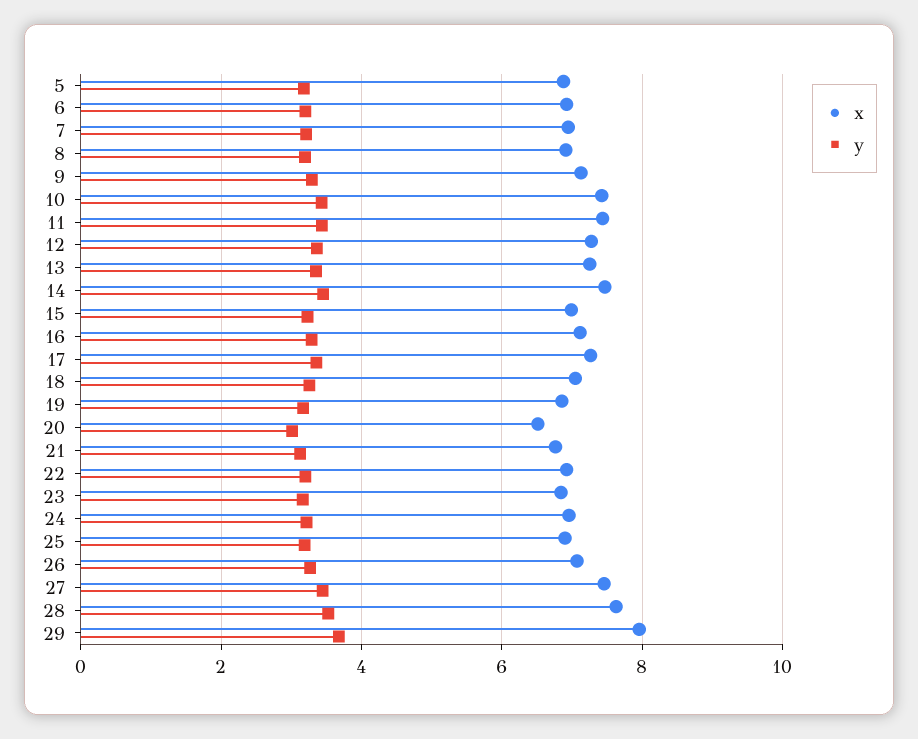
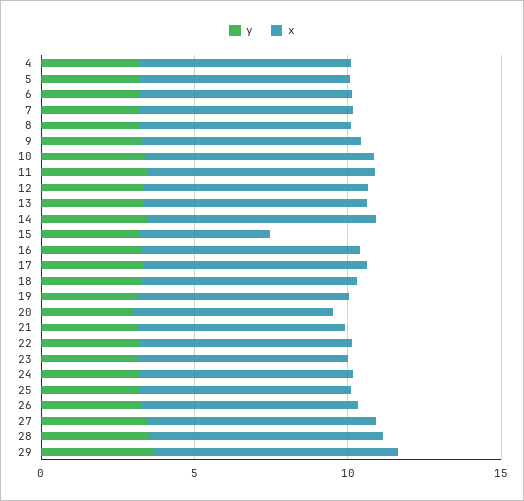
x, 15: 7 -> 4
y, 4: none -> 3
x, 4: none -> 7

